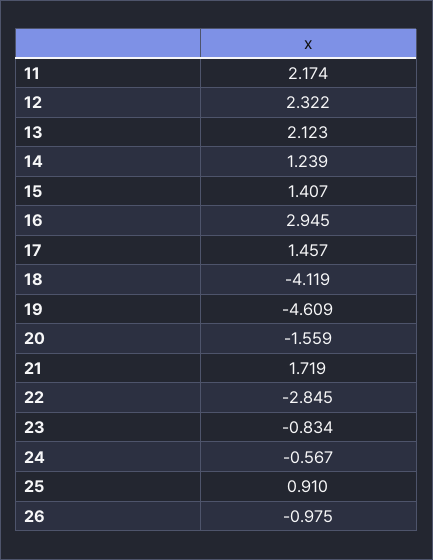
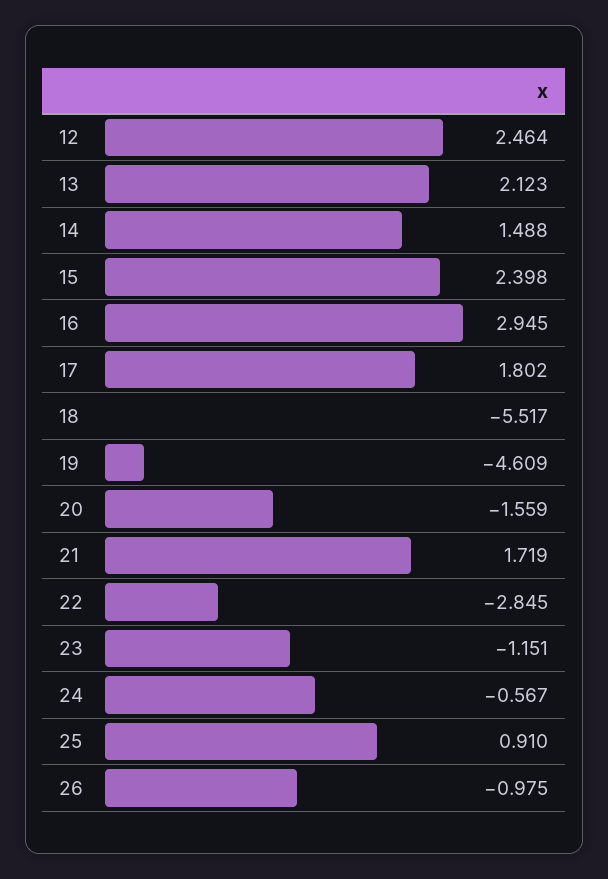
11: 2.174 -> none
12: 2.322 -> 2.464
14: 1.239 -> 1.488
15: 1.407 -> 2.398
17: 1.457 -> 1.802
18: -4.119 -> -5.517
23: -0.834 -> -1.151

